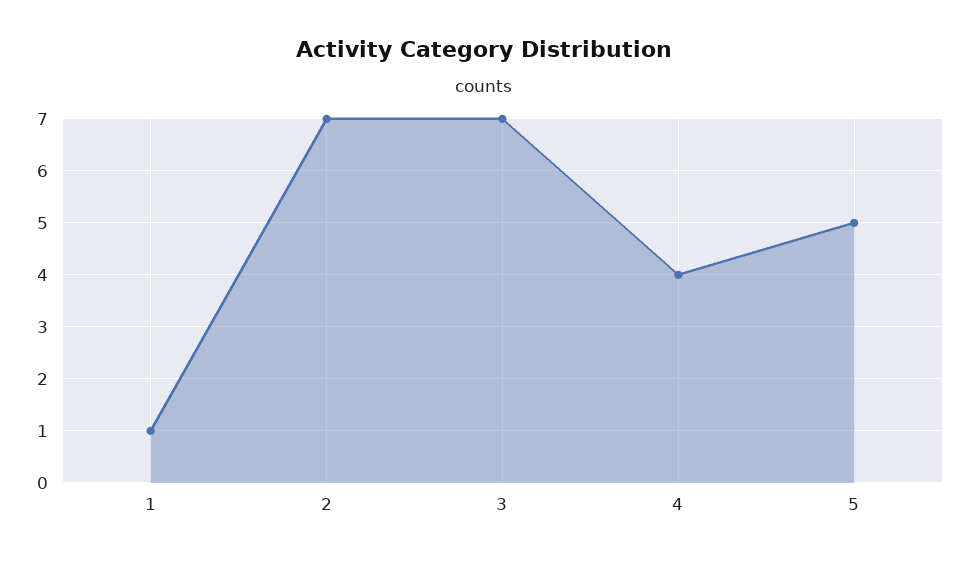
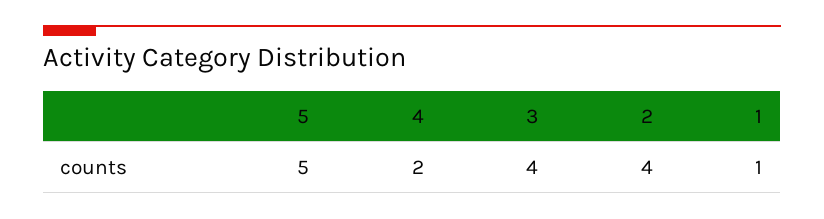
2: 7 -> 4
3: 7 -> 4
4: 4 -> 2

